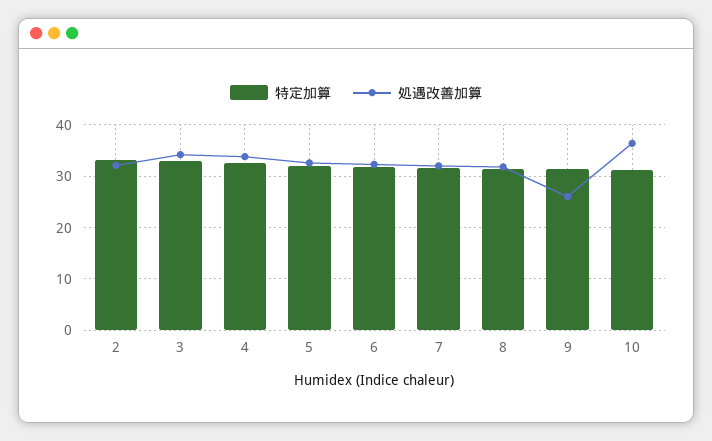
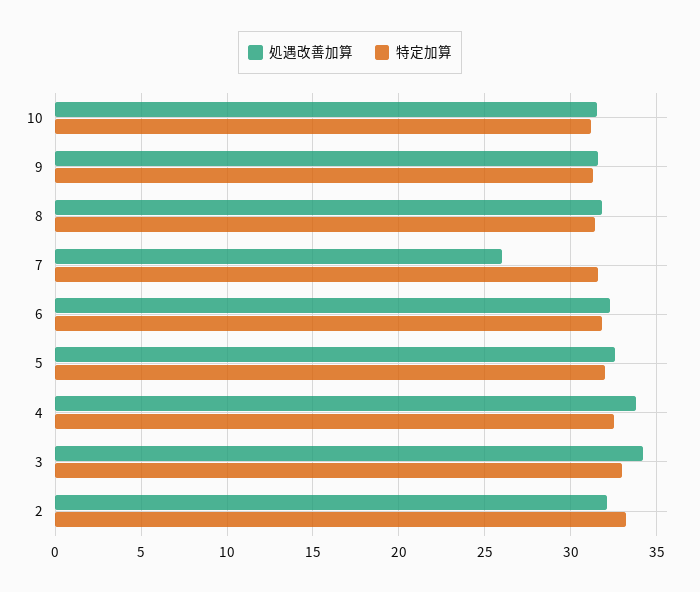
処遇改善加算, 7: 32 -> 26
処遇改善加算, 9: 26 -> 31.5
処遇改善加算, 10: 36 -> 31.5

